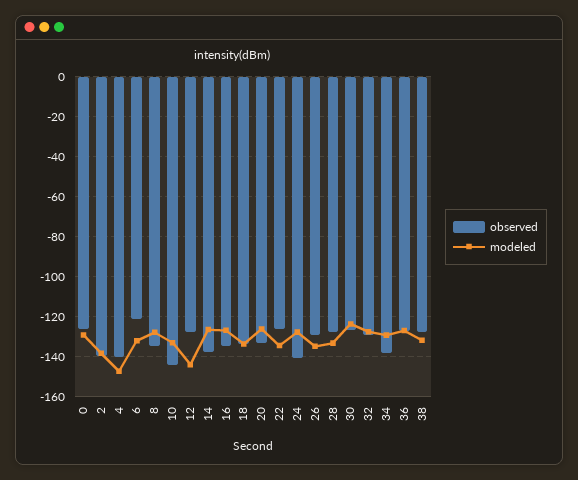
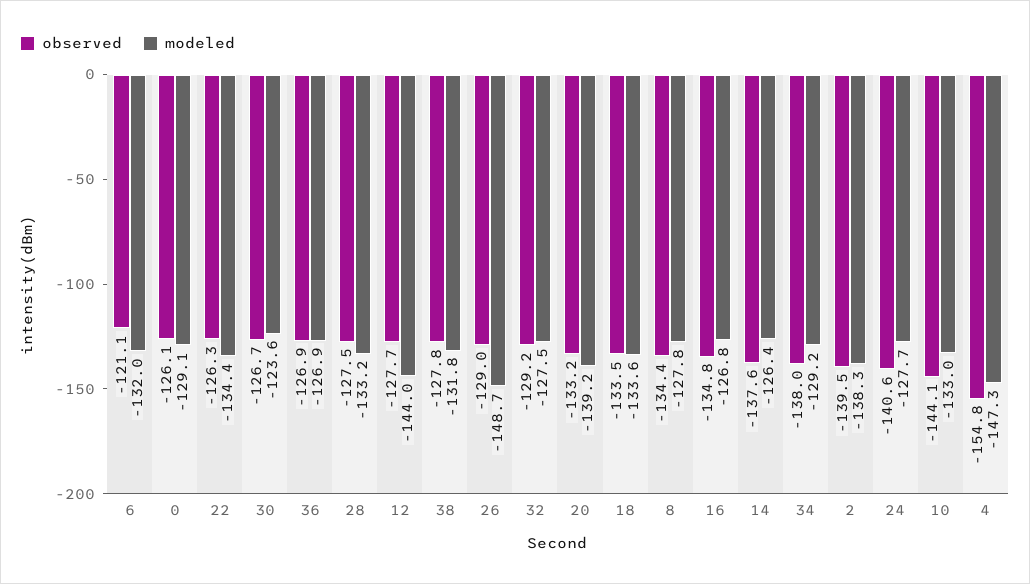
observed, 4: -140 -> -154.8
modeled, 20: -125 -> -139.2
modeled, 26: -135 -> -148.7

